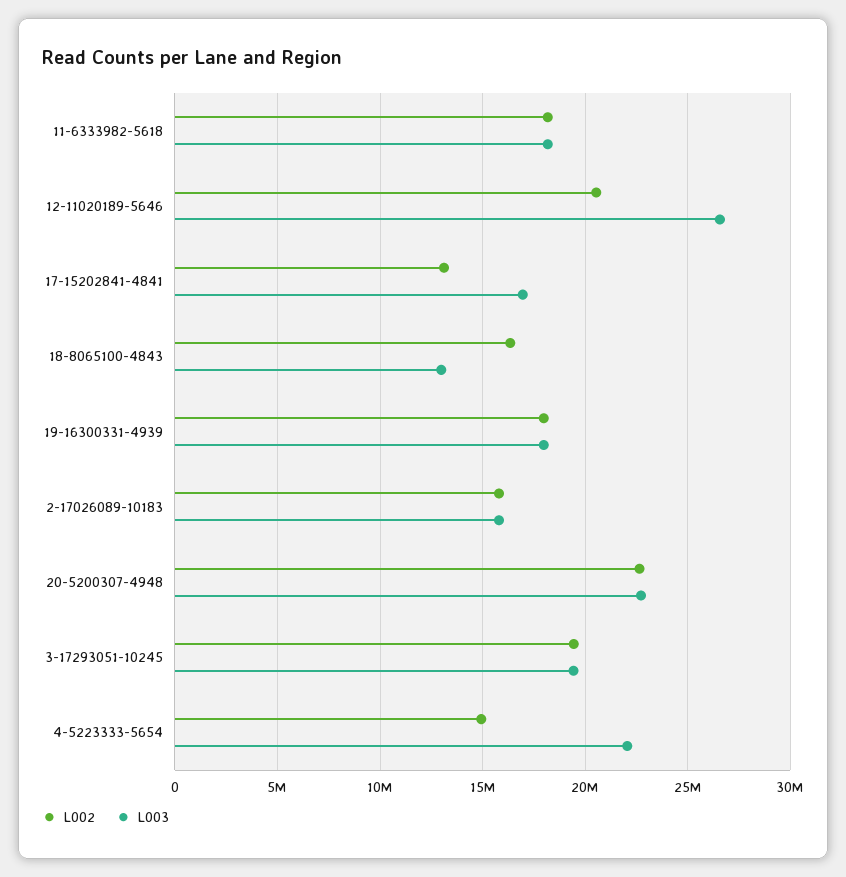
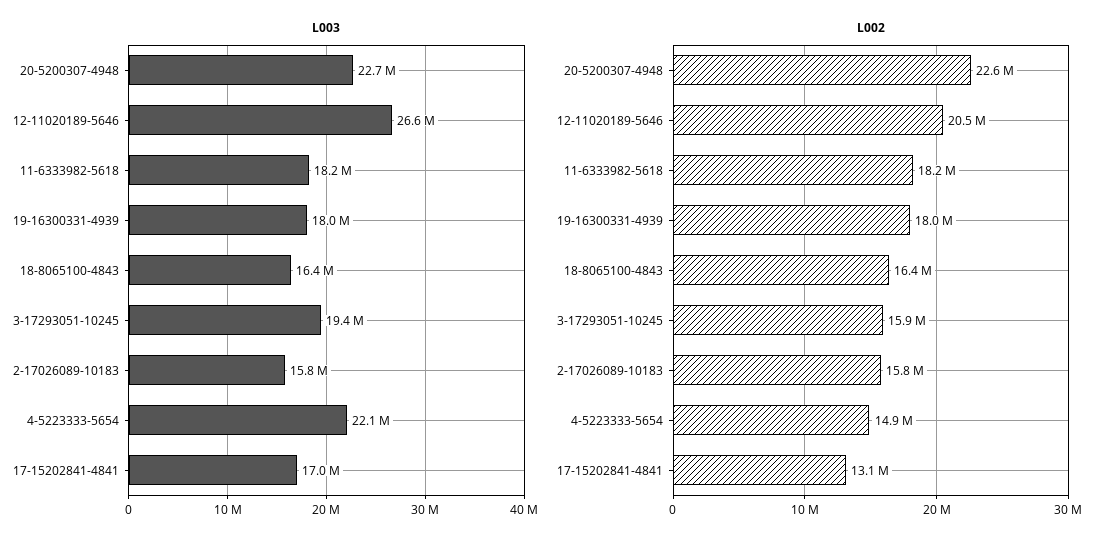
L003, 18-8065100-4843: 13000000 -> 16400000
L002, 3-17293051-10245: 19500000 -> 15900000

